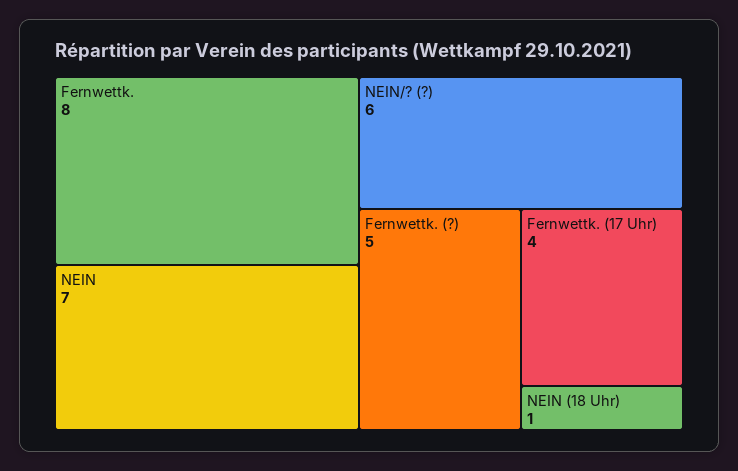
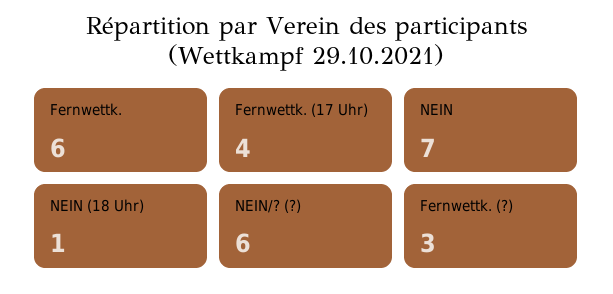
Fernwettk.: 8 -> 6
Fernwettk. (?): 5 -> 3

